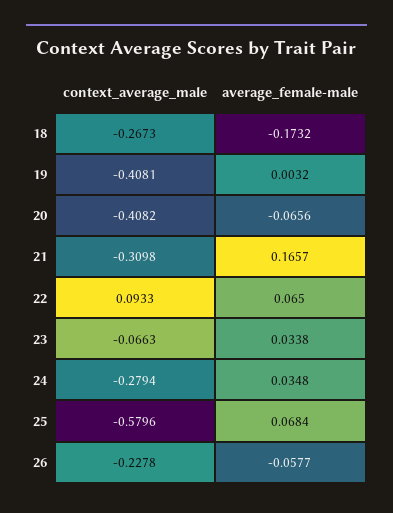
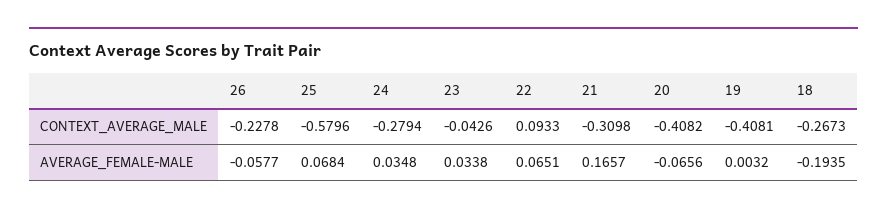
average_female-male, 18: -0.1732 -> -0.1935
average_female-male, 22: 0.065 -> 0.0651
context_average_male, 23: -0.0663 -> -0.0426

